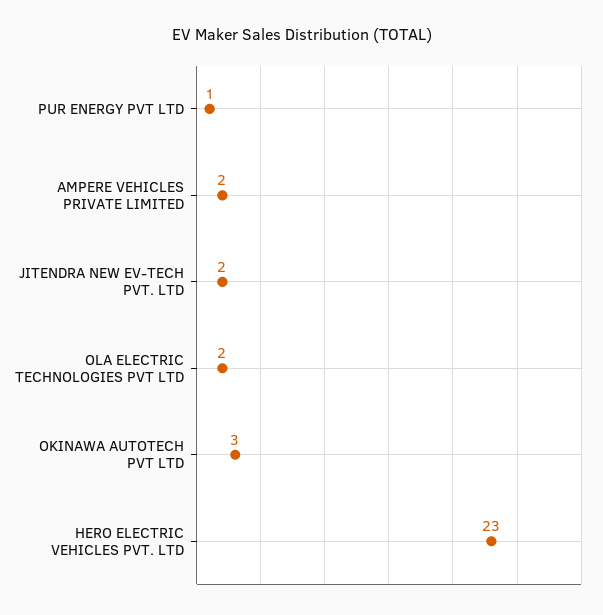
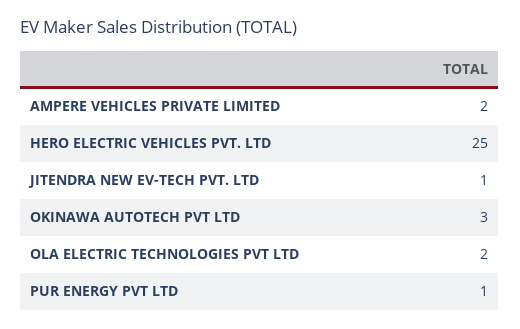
JITENDRA NEW EV-TECH PVT. LTD: 2 -> 1
HERO ELECTRIC VEHICLES PVT. LTD: 23 -> 25

